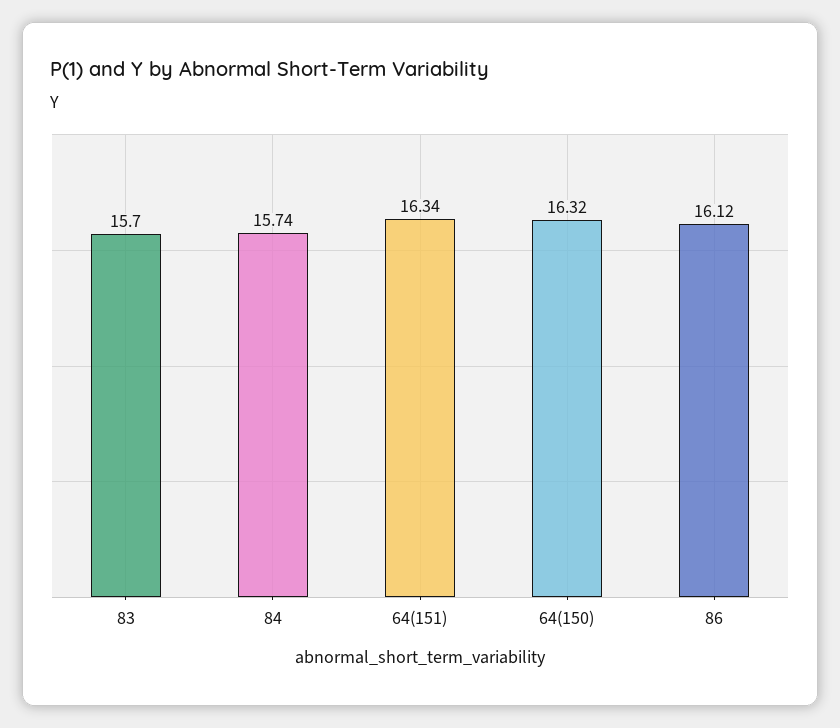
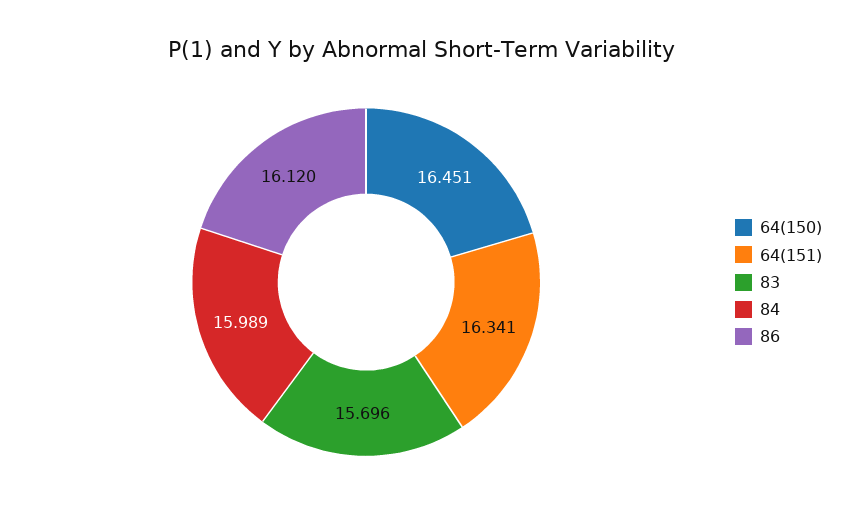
84: 15.74 -> 15.989
64(150): 16.32 -> 16.451

